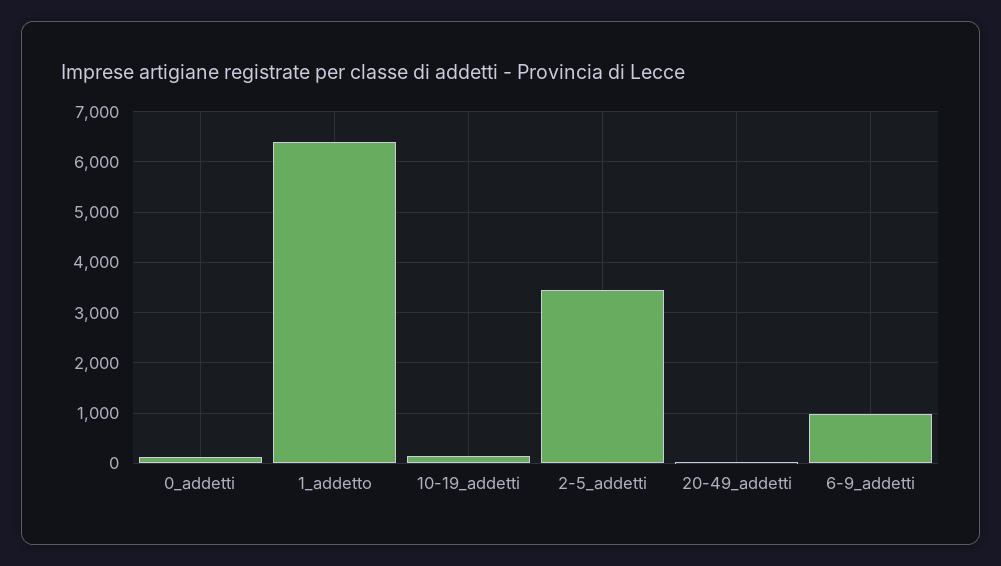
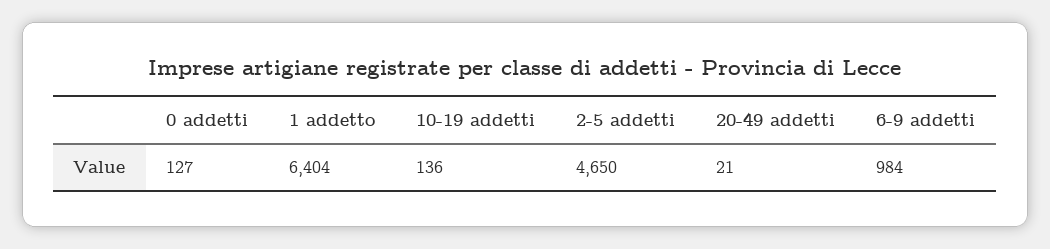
2-5_addetti: 3400 -> 4650

